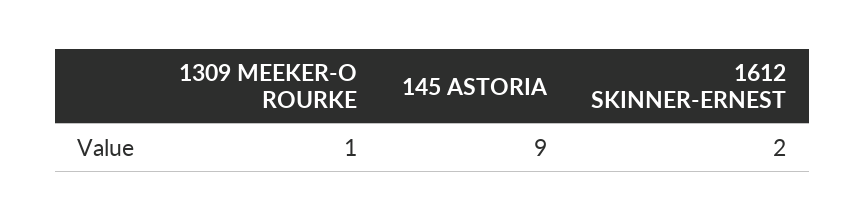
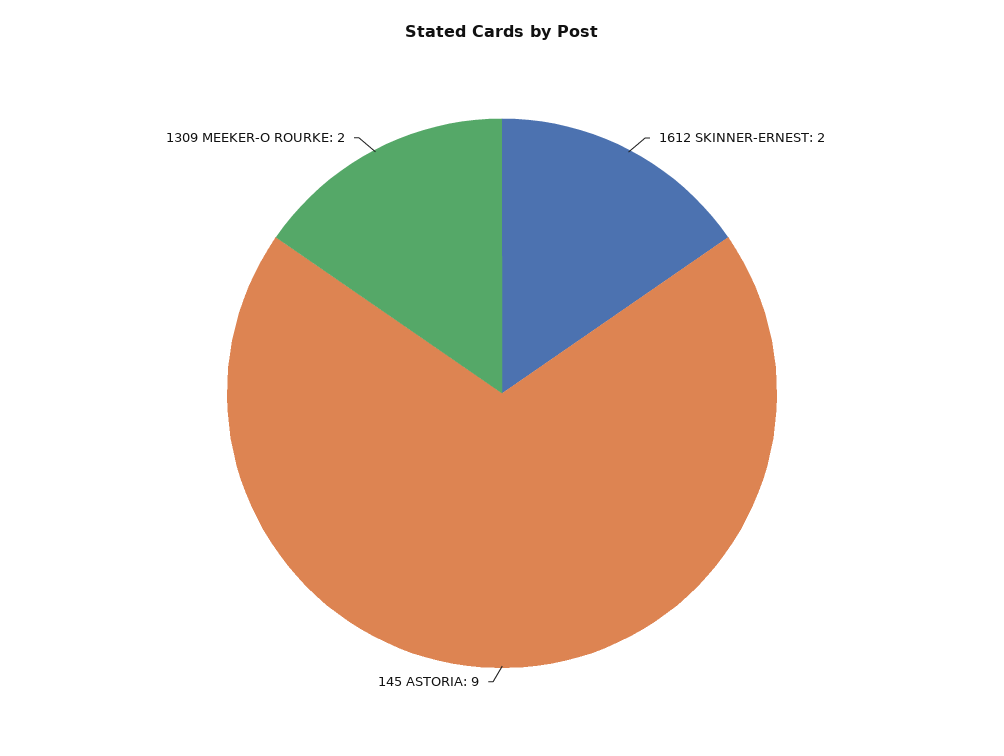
1309 MEEKER-O ROURKE: 1 -> 2

